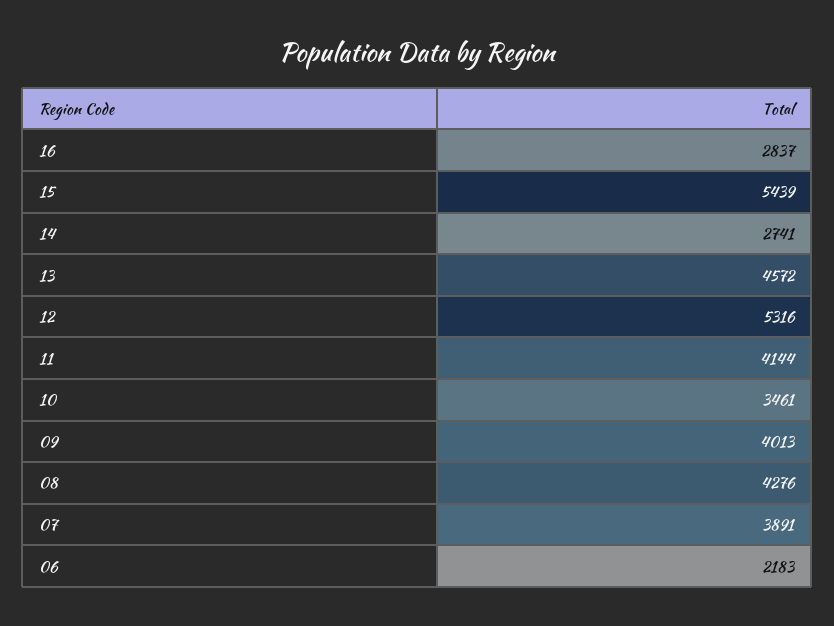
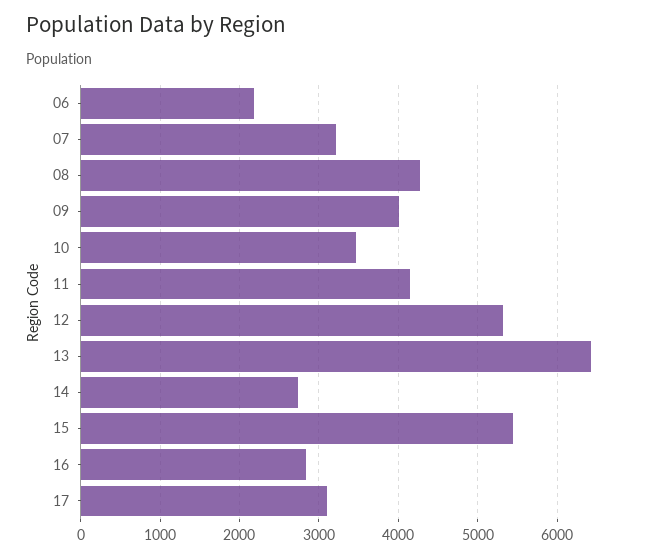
13: 4572 -> 6400
07: 3891 -> 3200
17: none -> 3100

